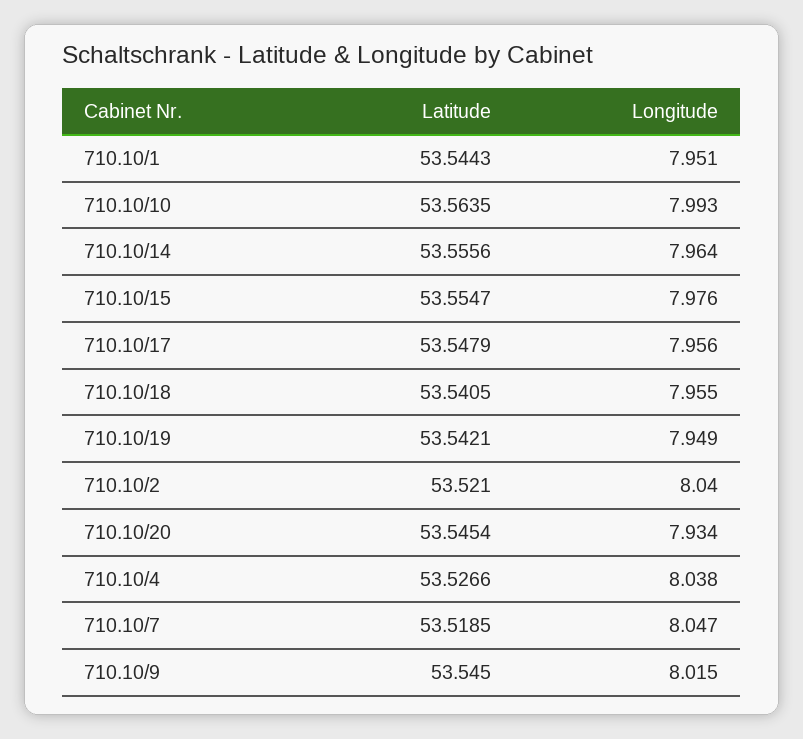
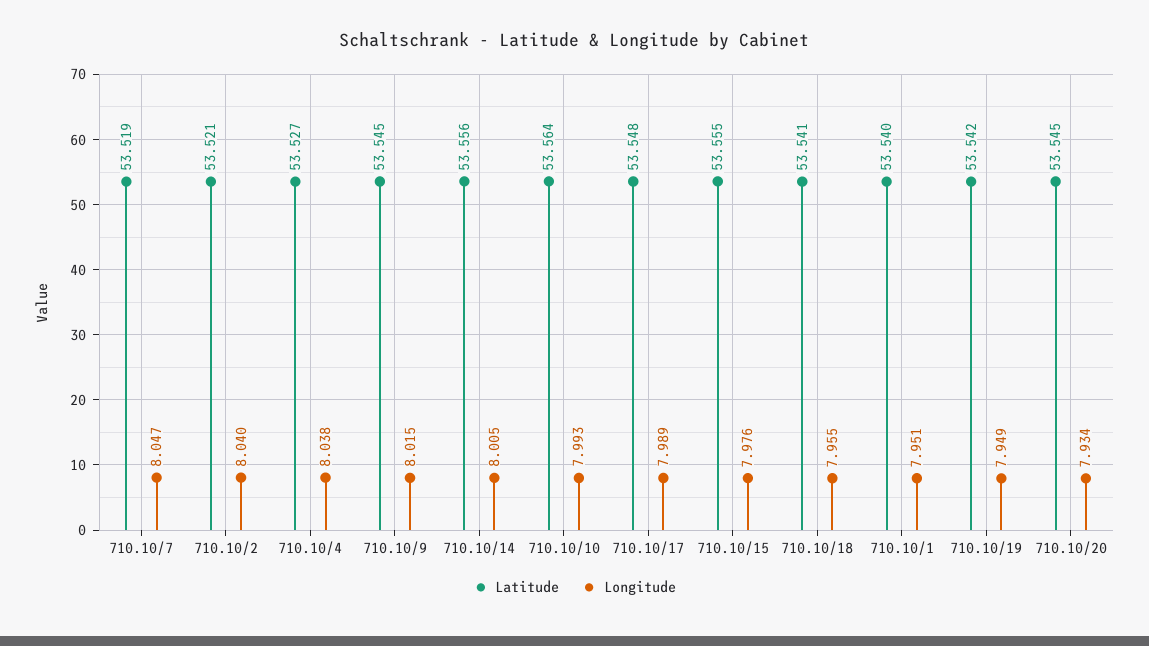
Latitude, 710.10/1: 53.5443 -> 53.54
Longitude, 710.10/14: 7.964 -> 8.005
Longitude, 710.10/17: 7.956 -> 7.989

